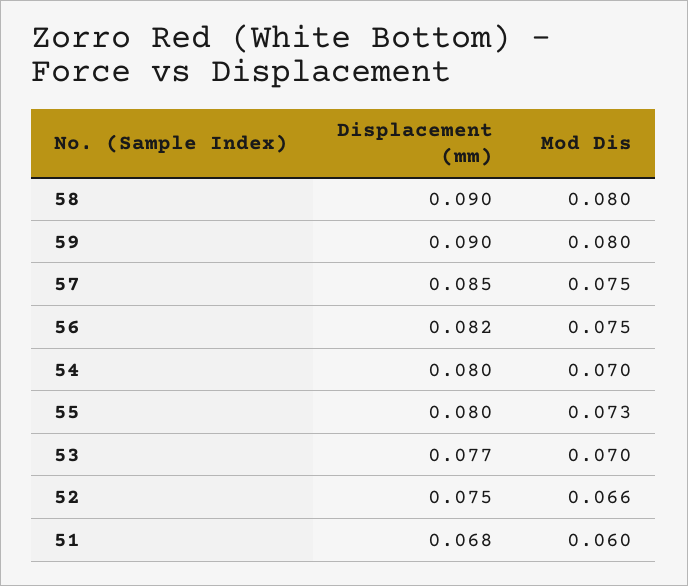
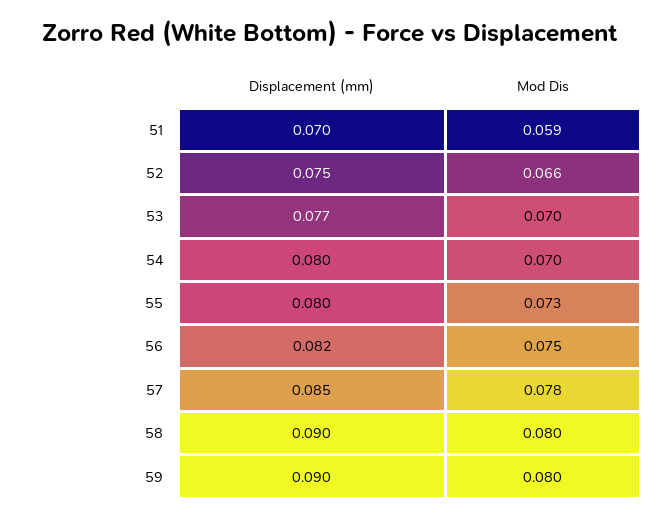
Mod Dis, 57: 0.075 -> 0.078
Displacement (mm), 51: 0.068 -> 0.07
Mod Dis, 51: 0.06 -> 0.059

